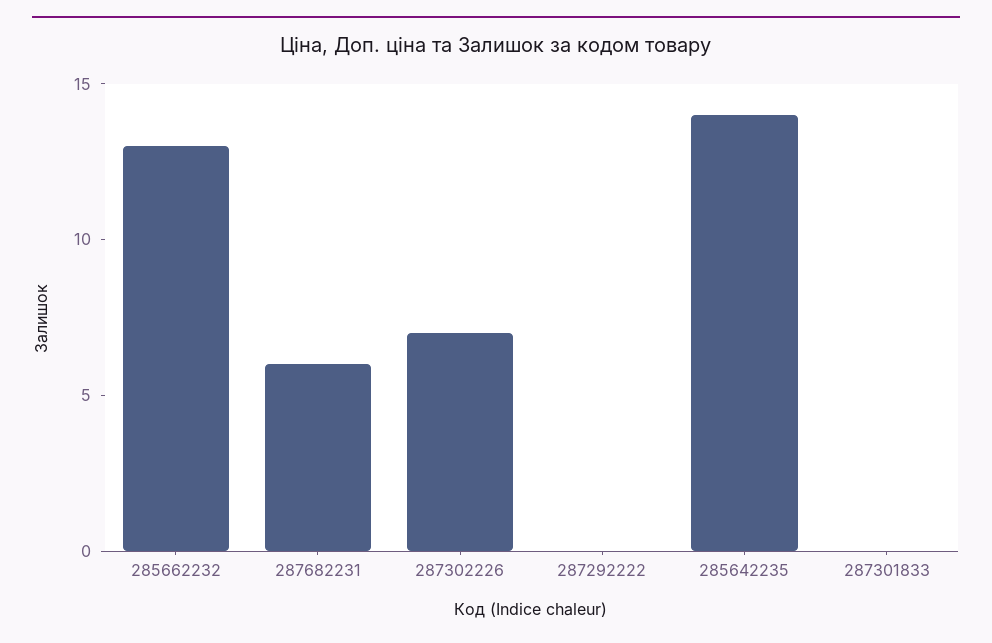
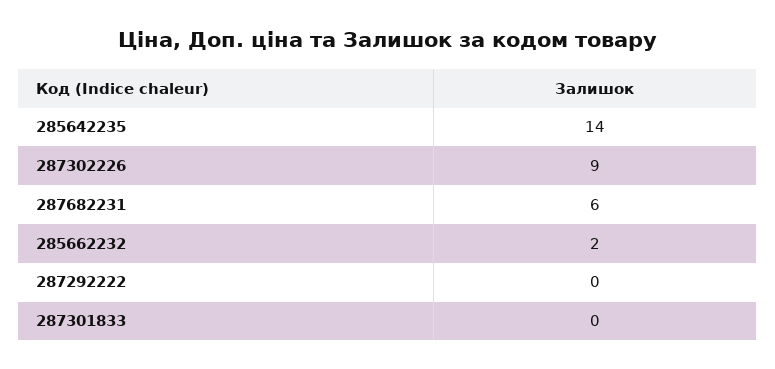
285662232: 13 -> 2
287302226: 7 -> 9

